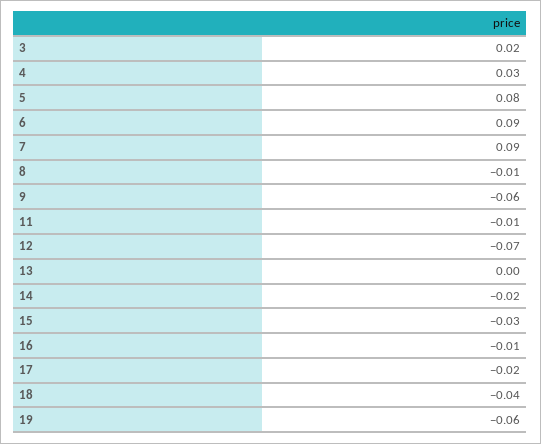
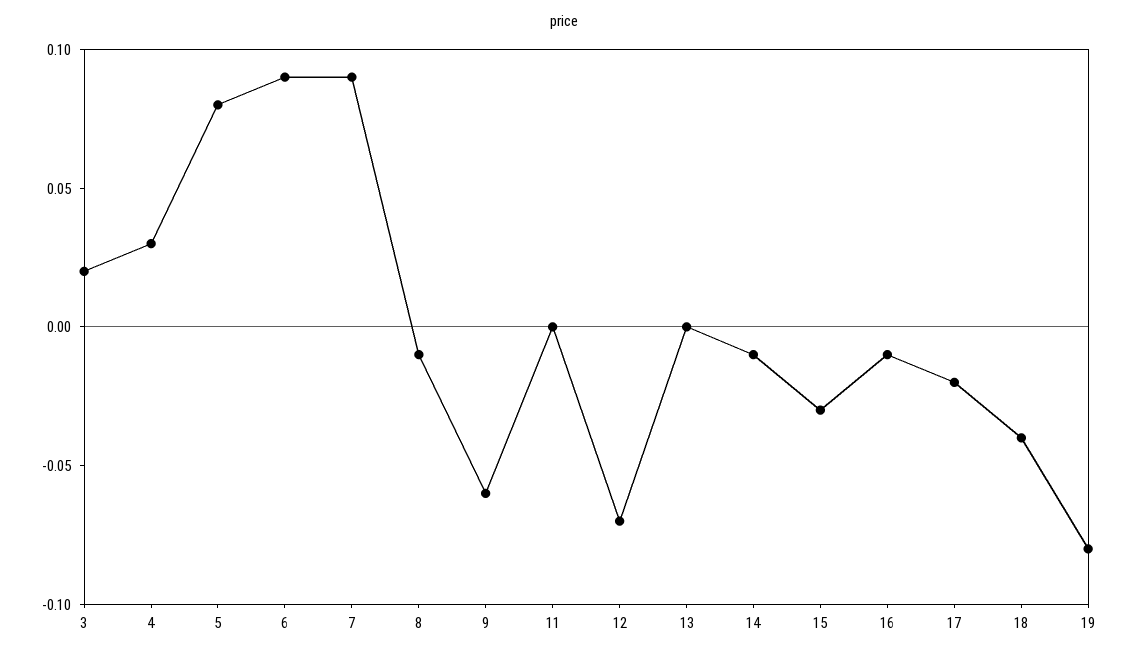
11: -0.01 -> 0
14: -0.02 -> -0.01
19: -0.06 -> -0.08

